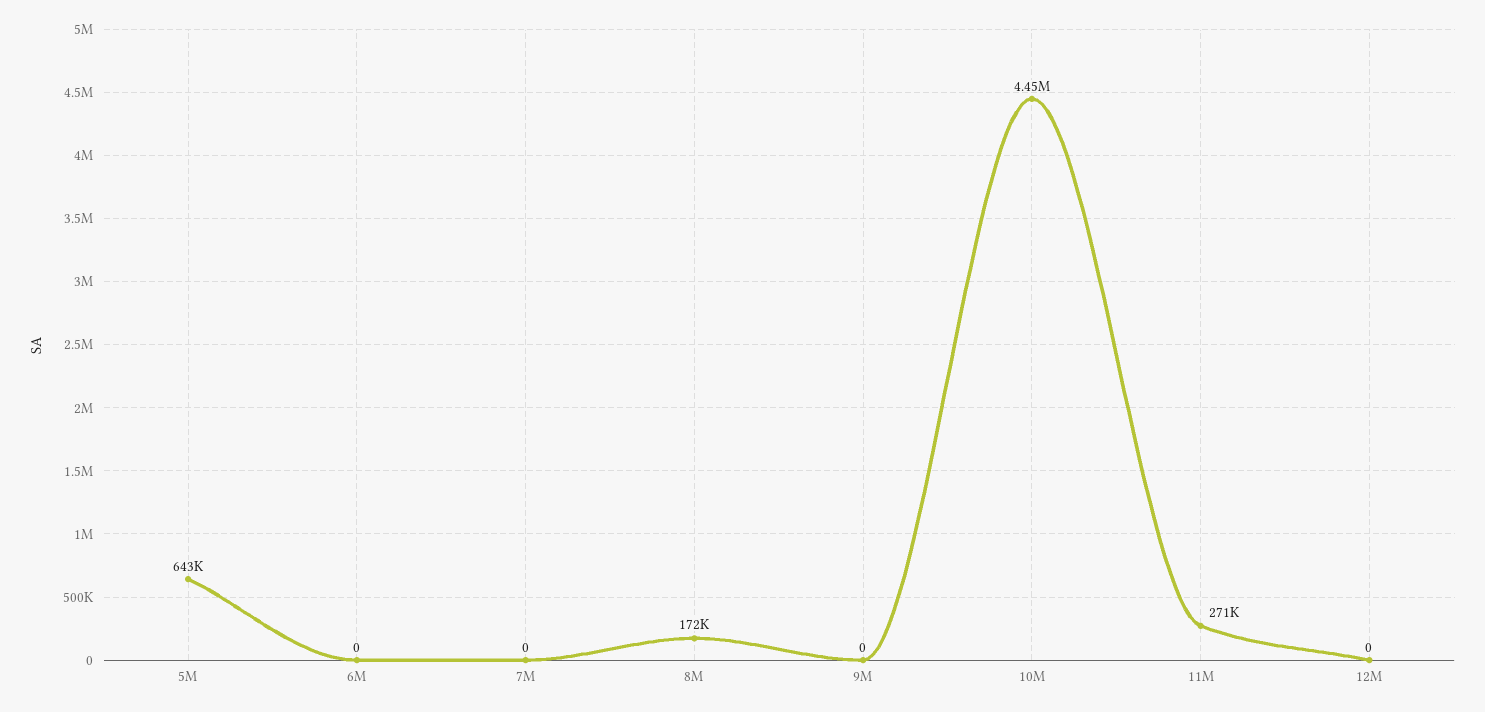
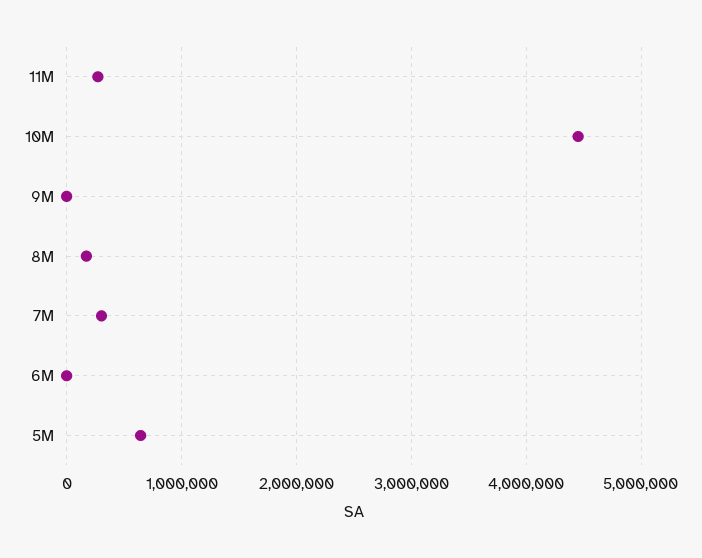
7M: 0 -> 300000
12M: 0 -> none

